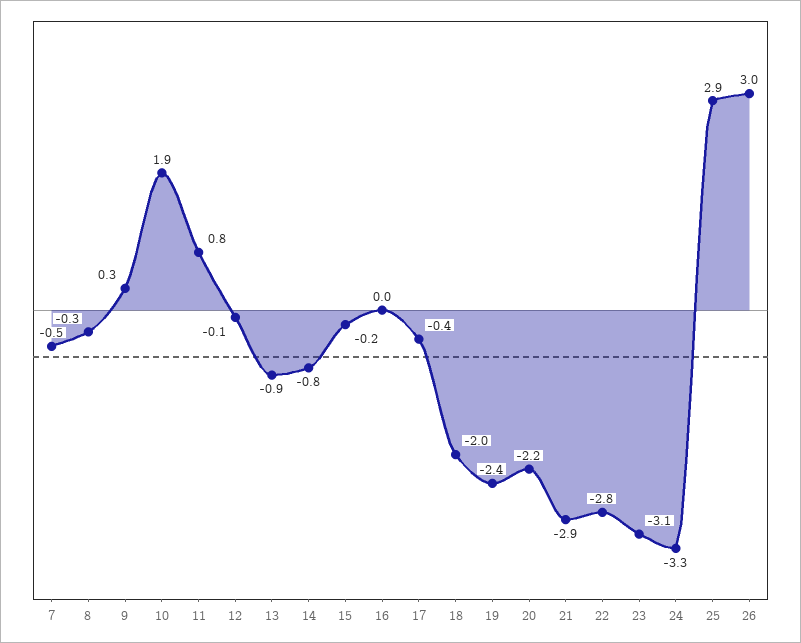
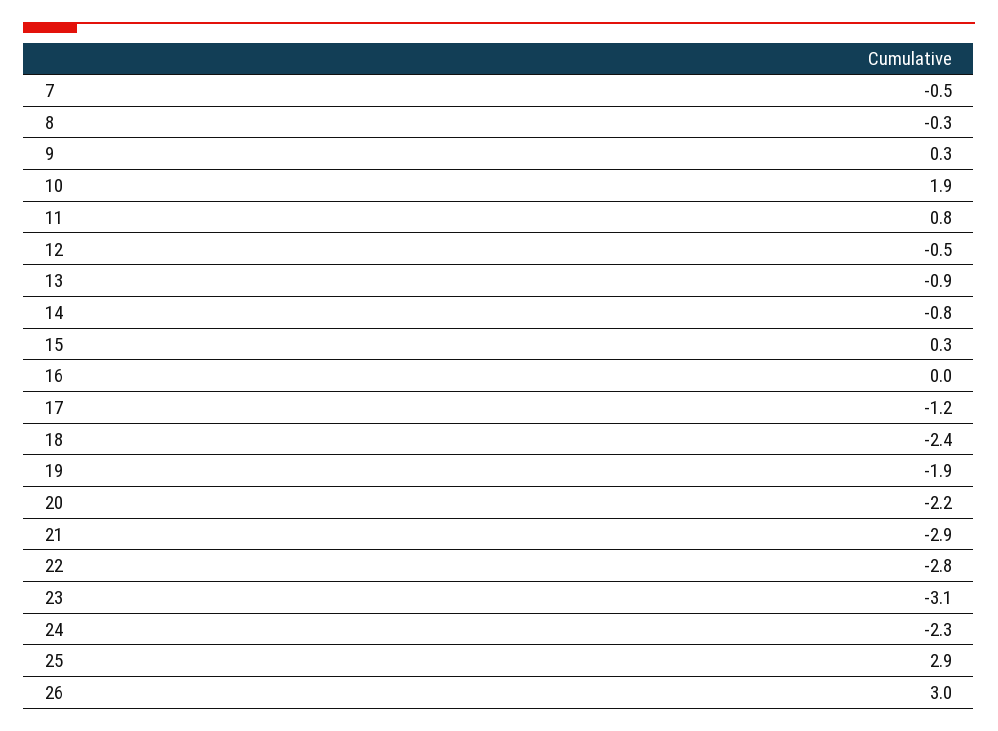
12: -0.1 -> -0.5
15: -0.2 -> 0.3
17: -0.4 -> -1.2
18: -2 -> -2.4
19: -2.4 -> -1.9
24: -3.3 -> -2.3

